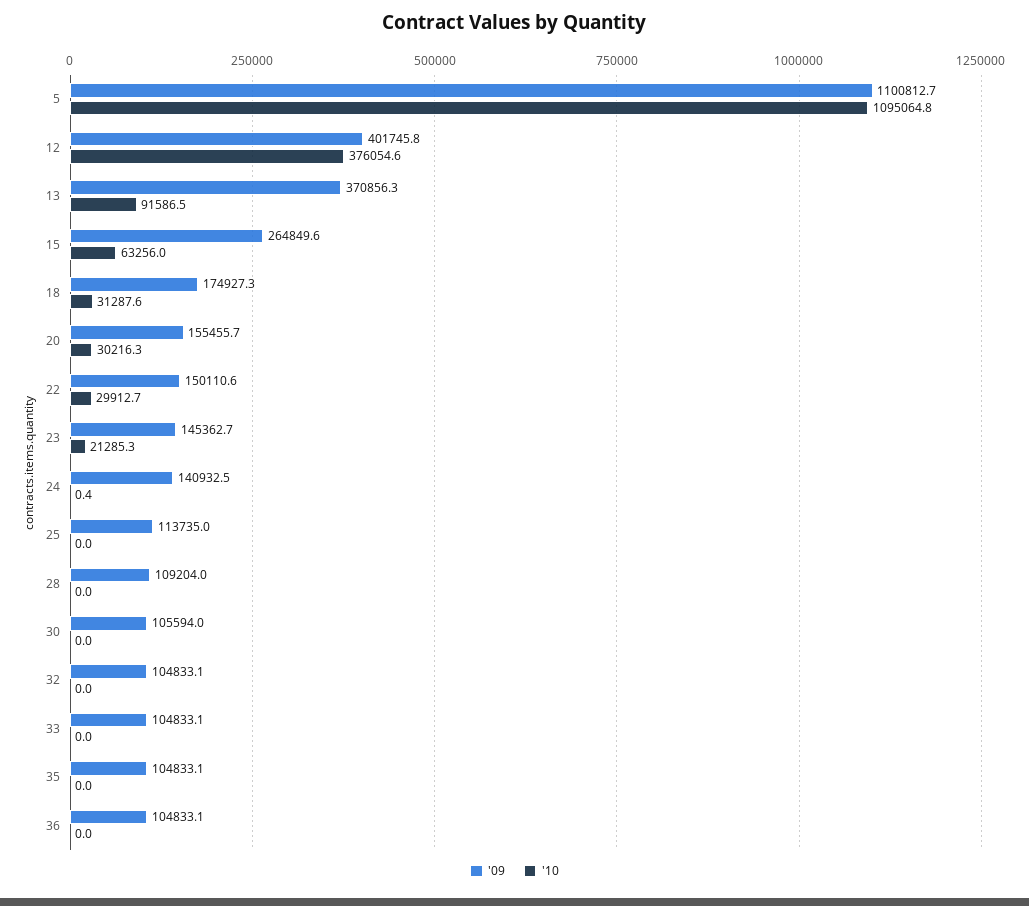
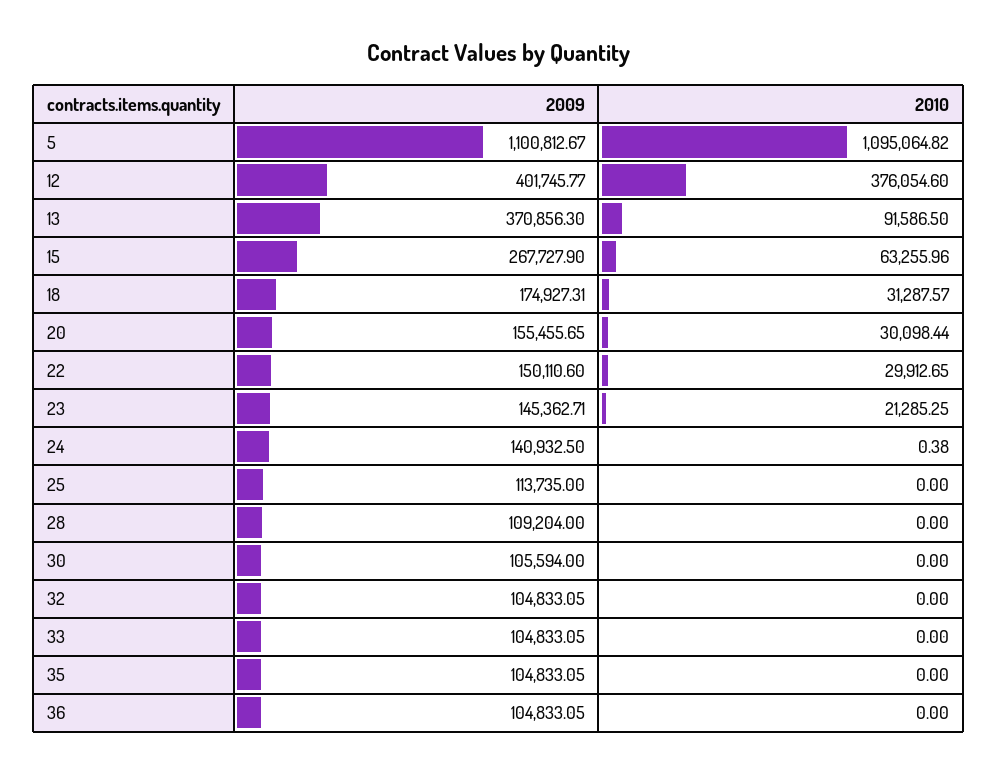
'09, 15: 264849.6 -> 267727.9
'10, 20: 30216.3 -> 30098.44

